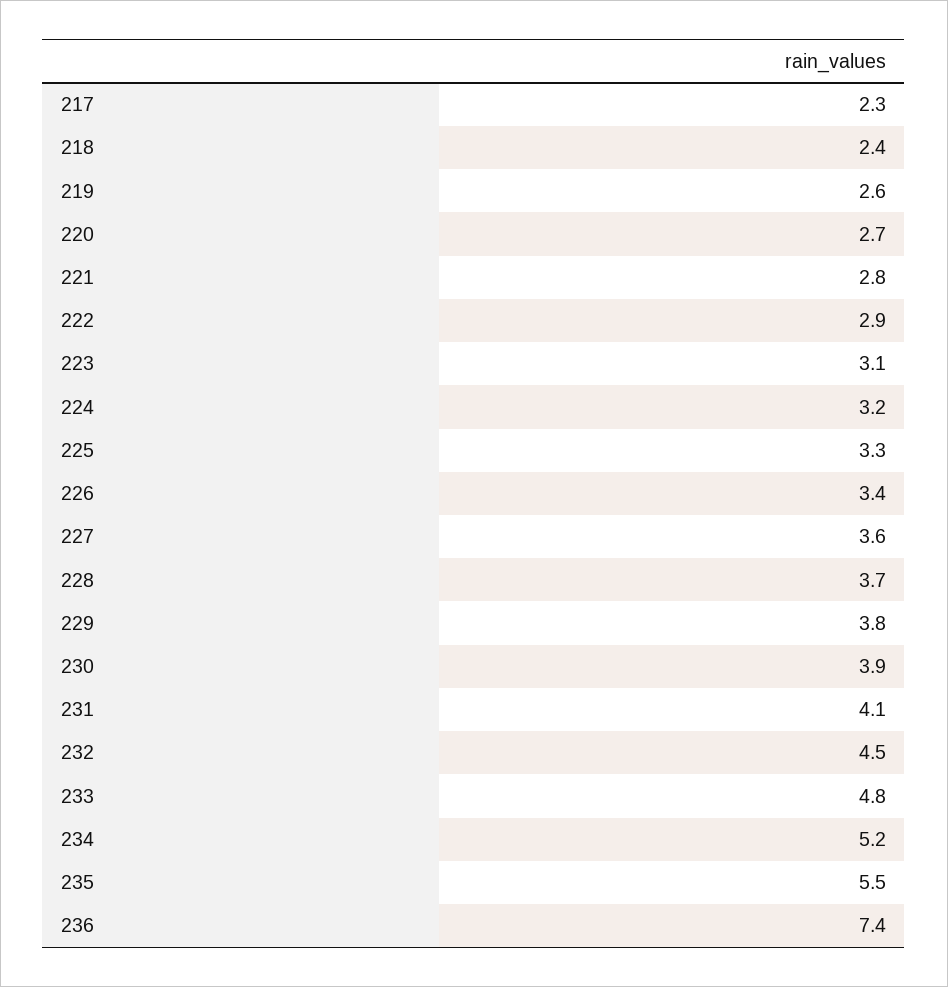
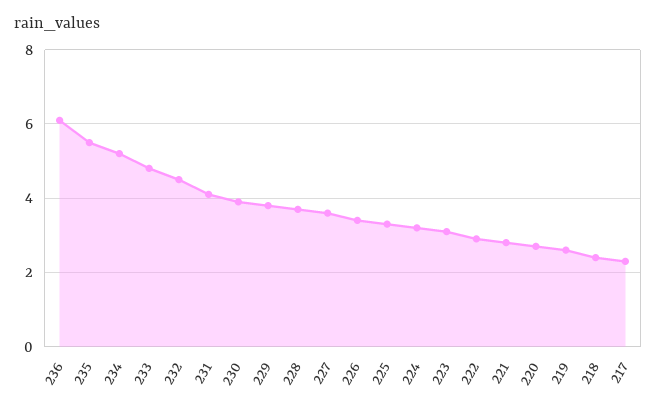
236: 7.4 -> 6

